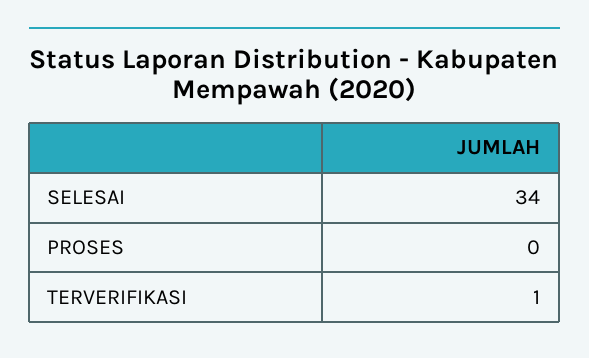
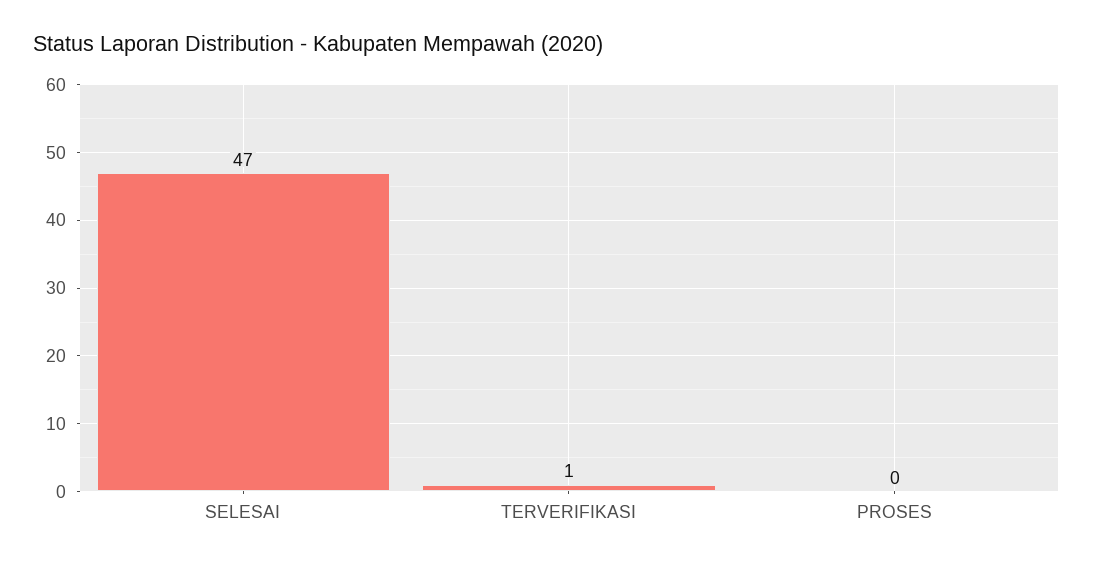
SELESAI: 34 -> 47

